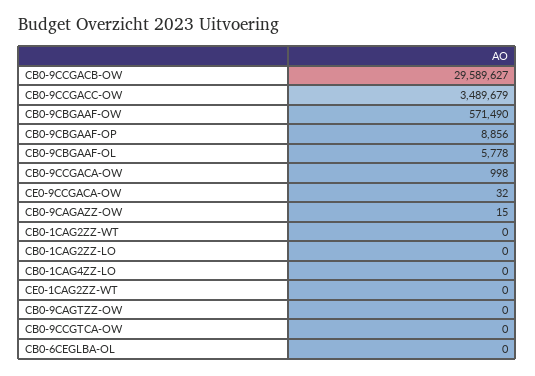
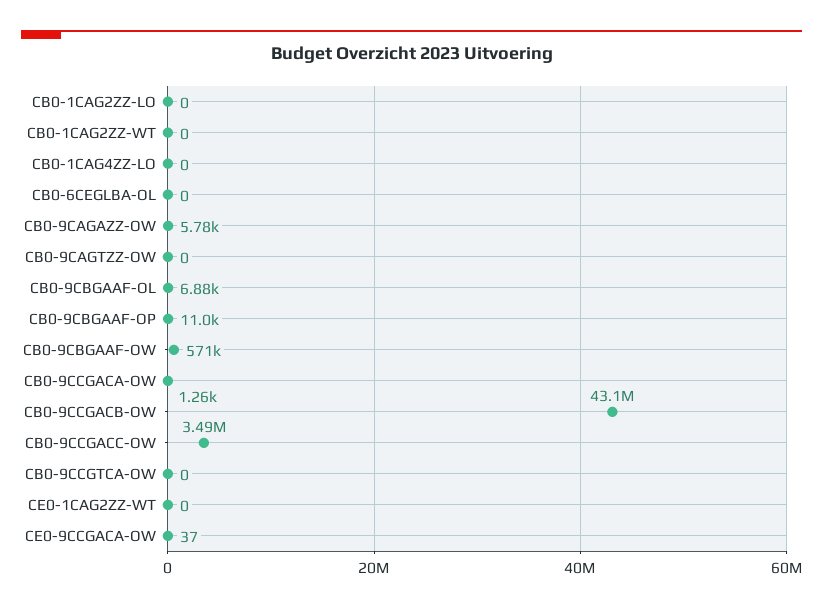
CB0-9CCGACB-OW: 29589627 -> 43100000
CB0-9CBGAAF-OP: 8856 -> 11000
CB0-9CBGAAF-OL: 5778 -> 6880
CB0-9CCGACA-OW: 998 -> 1260
CE0-9CCGACA-OW: 32 -> 37
CB0-9CAGAZZ-OW: 15 -> 5780

